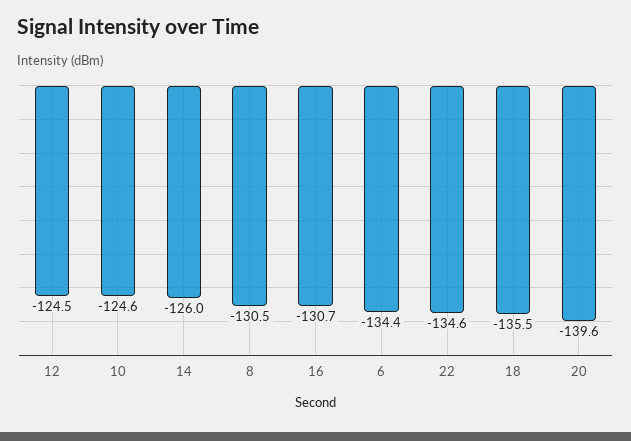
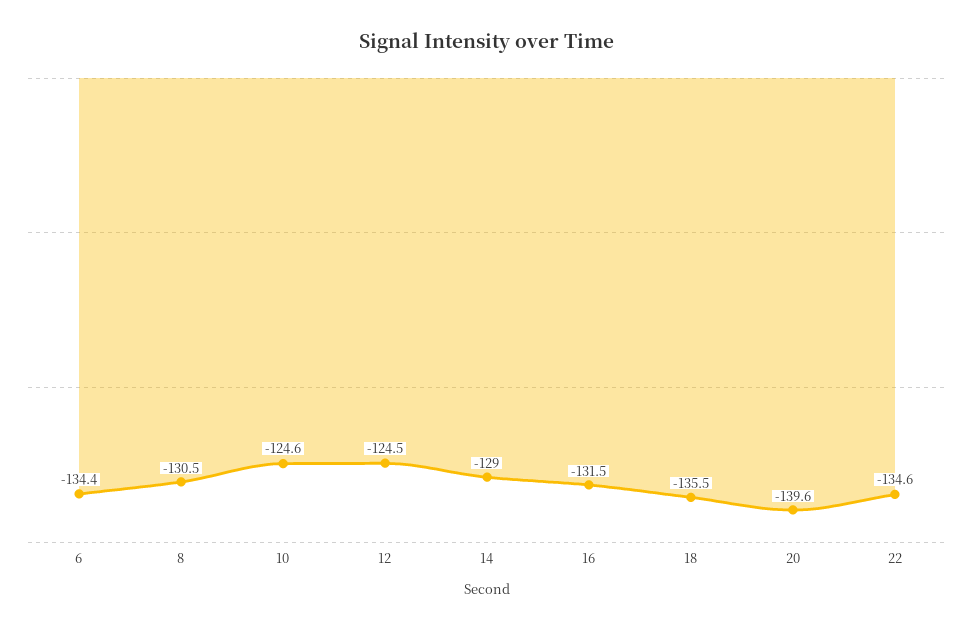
14: -126 -> -129
16: -130.7 -> -131.5

